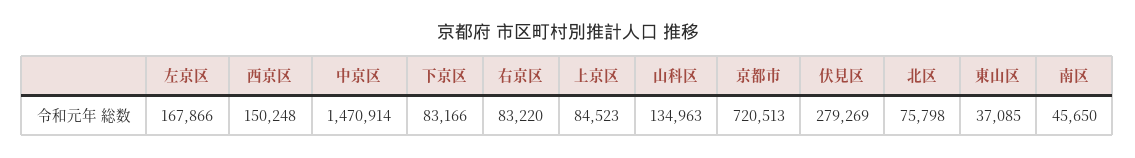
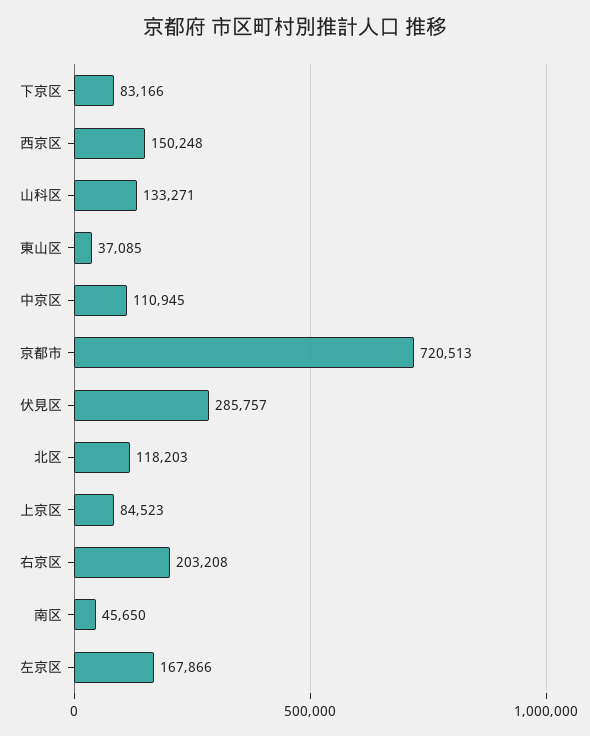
中京区: 1470914 -> 110945
右京区: 83220 -> 203208
山科区: 134963 -> 133271
伏見区: 279269 -> 285757
北区: 75798 -> 118203

